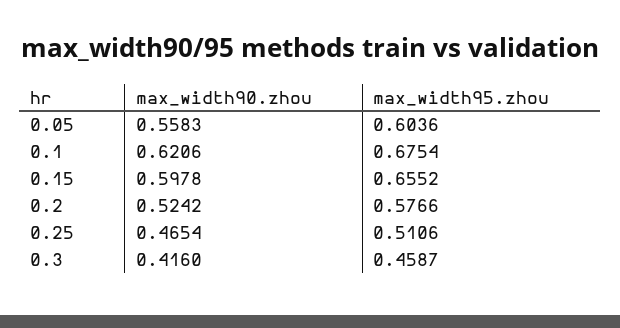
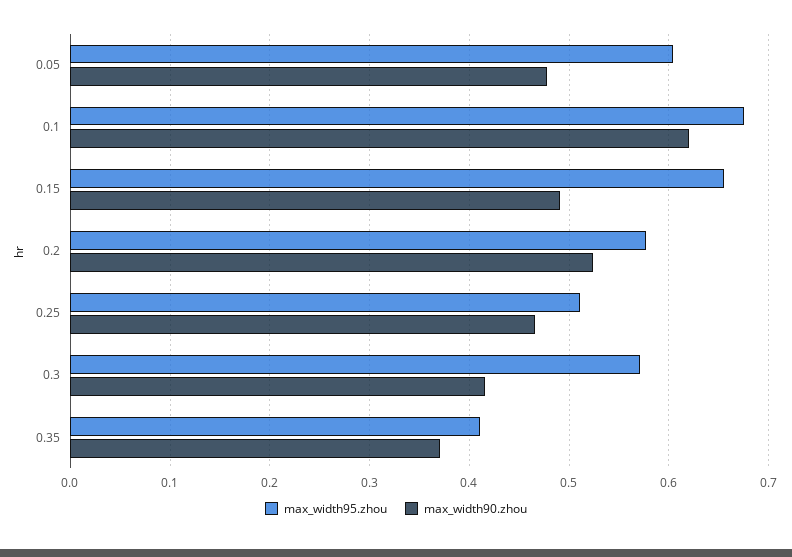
max_width90.zhou, 0.05: 0.5583 -> 0.48
max_width90.zhou, 0.15: 0.5978 -> 0.49
max_width95.zhou, 0.3: 0.4587 -> 0.57
max_width95.zhou, 0.35: none -> 0.41
max_width90.zhou, 0.35: none -> 0.37

